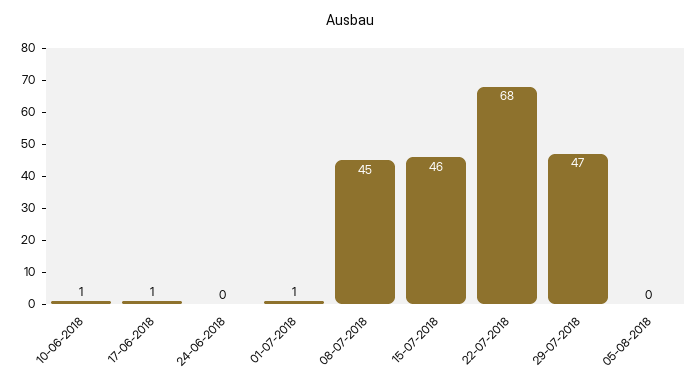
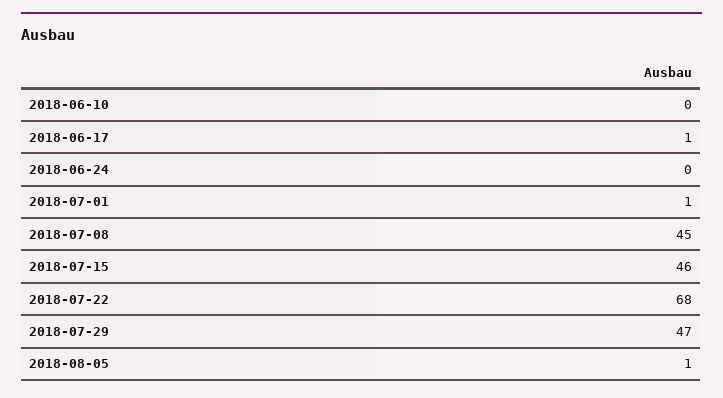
10-06-2018: 1 -> 0
05-08-2018: 0 -> 1

